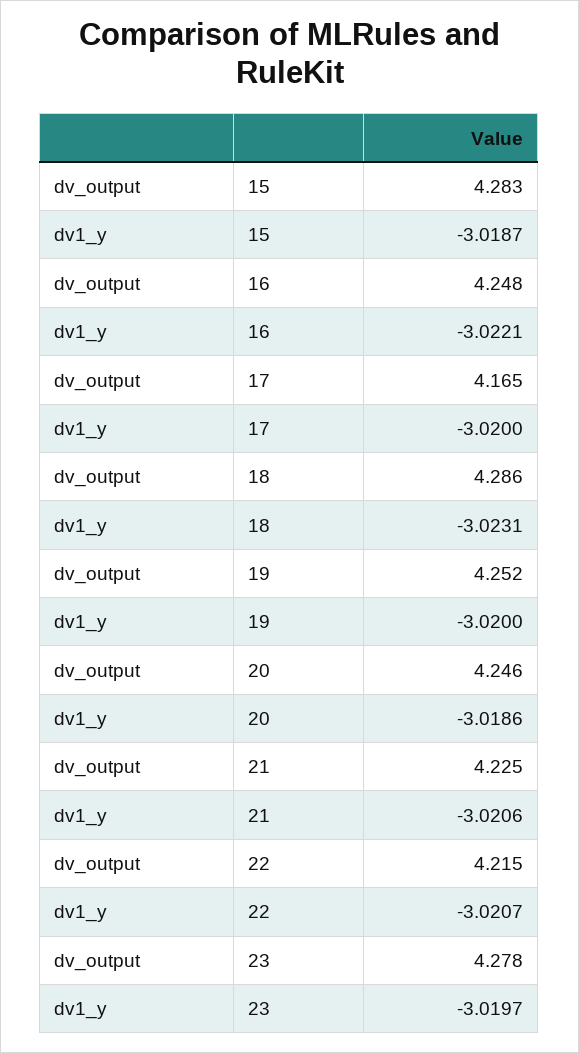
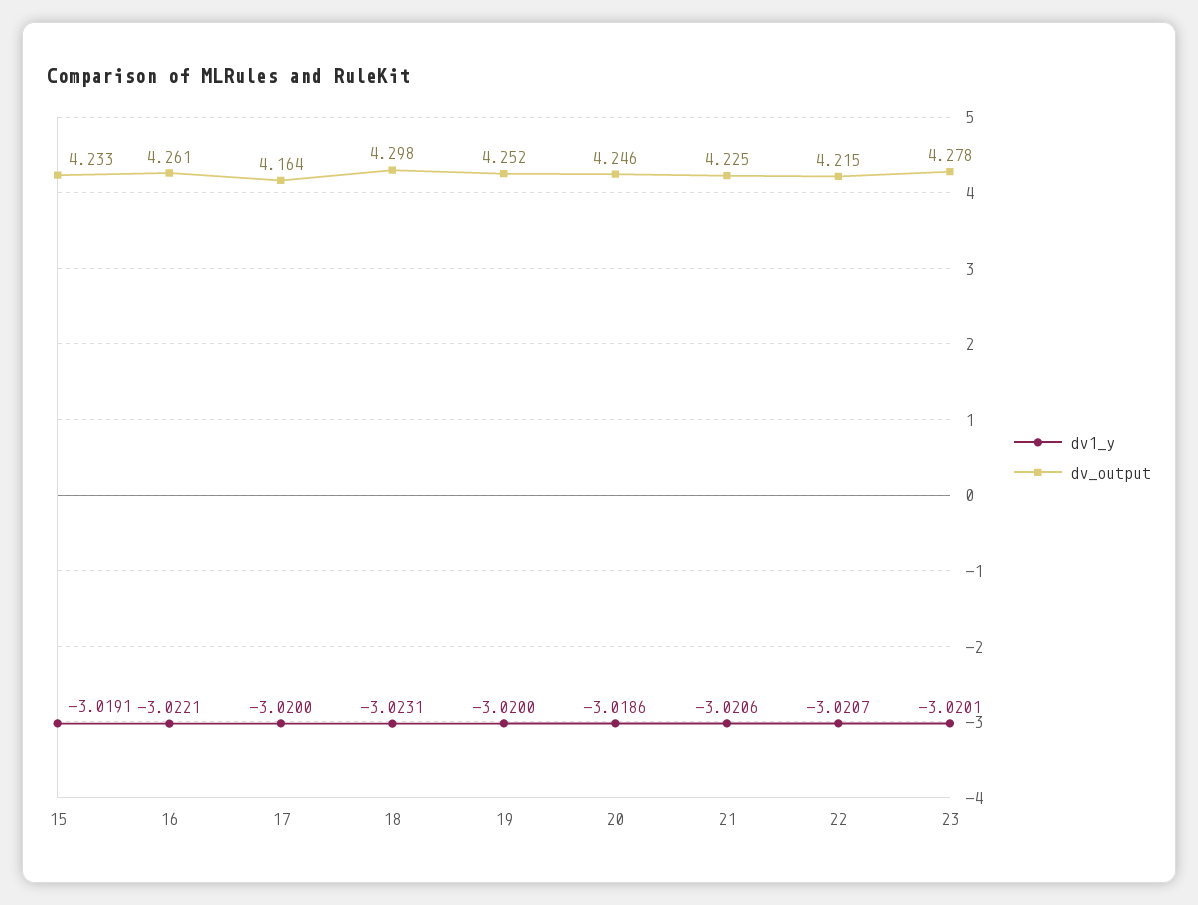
dv_output, 15: 4.283 -> 4.233
dv1_y, 15: -3.0187 -> -3.0191
dv_output, 16: 4.248 -> 4.261
dv_output, 17: 4.165 -> 4.164
dv_output, 18: 4.286 -> 4.298
dv1_y, 23: -3.0197 -> -3.0201

